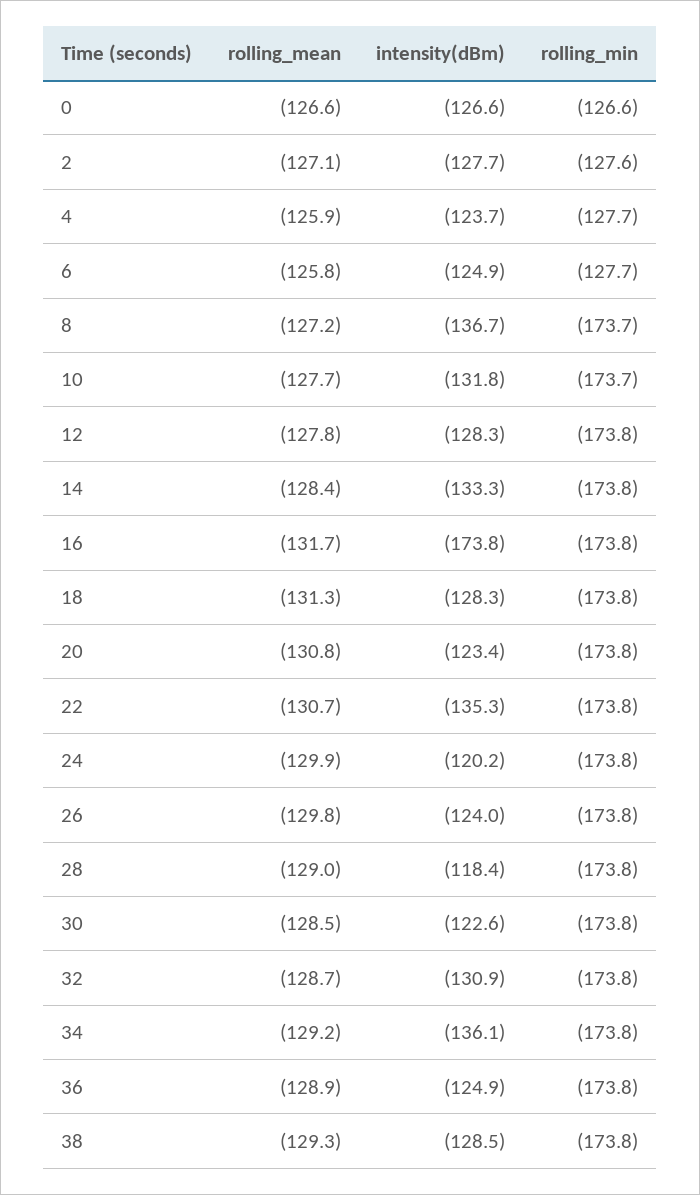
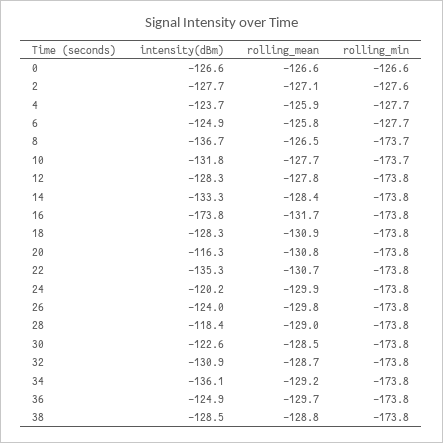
rolling_mean, 8: -127.2 -> -126.5
rolling_mean, 18: -131.3 -> -130.9
intensity(dBm), 20: -123.4 -> -116.3
rolling_mean, 36: -128.9 -> -129.7
rolling_mean, 38: -129.3 -> -128.8

